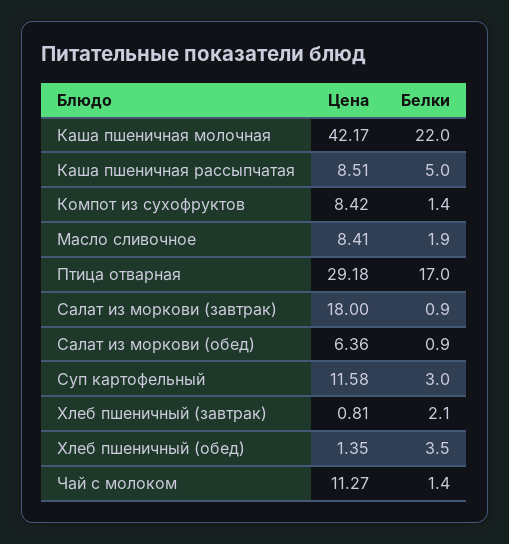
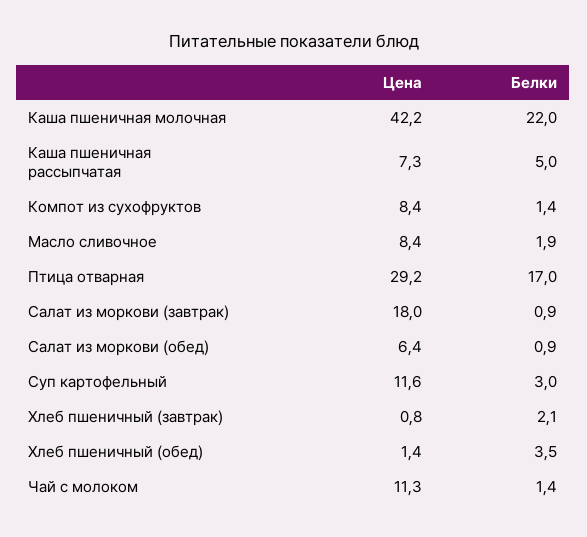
Цена, Каша пшеничная рассыпчатая: 8.51 -> 7.3

